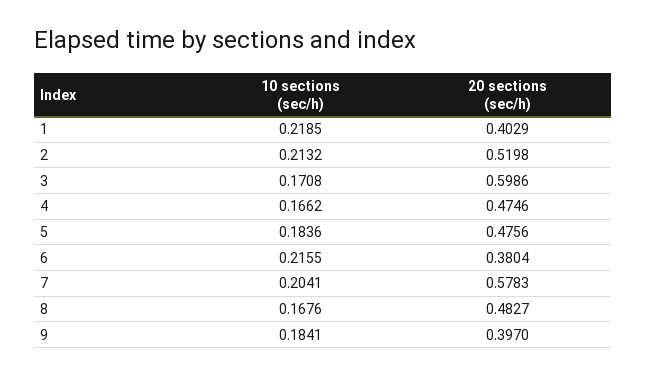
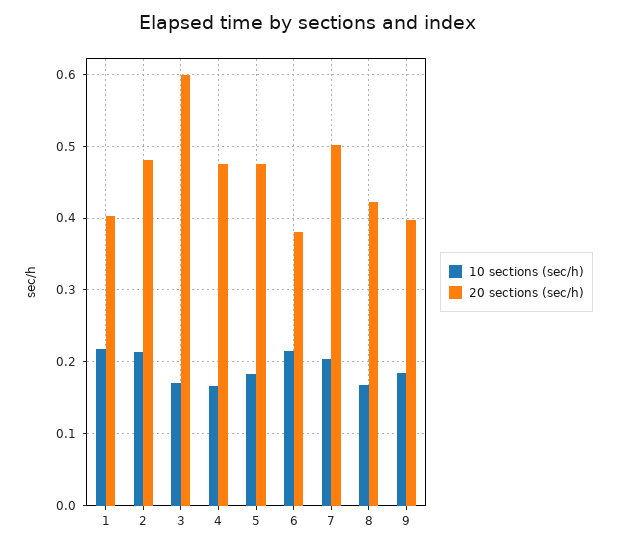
20 sections (sec/h), 2: 0.5198 -> 0.48
20 sections (sec/h), 7: 0.5783 -> 0.5
20 sections (sec/h), 8: 0.4827 -> 0.42

